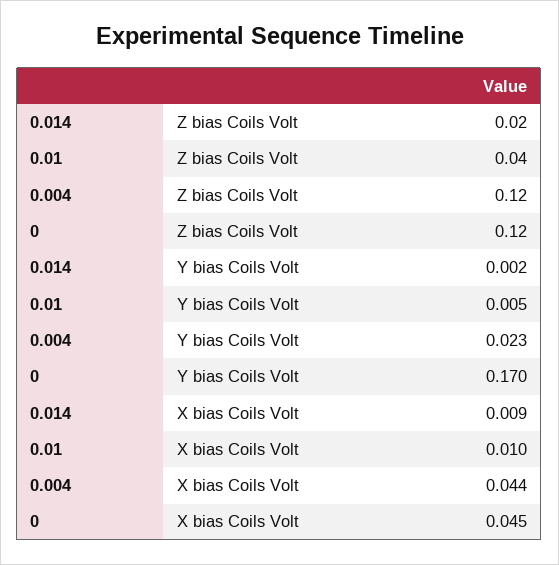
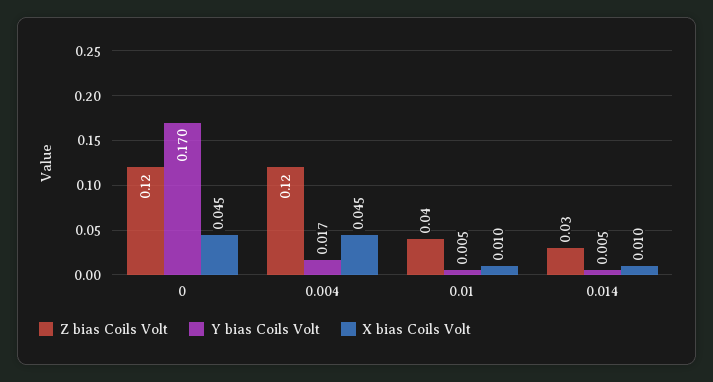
Z bias Coils Volt, 0.014: 0.02 -> 0.03
Y bias Coils Volt, 0.014: 0.002 -> 0.005
Y bias Coils Volt, 0.004: 0.023 -> 0.017
X bias Coils Volt, 0.014: 0.009 -> 0.01
X bias Coils Volt, 0.004: 0.044 -> 0.045

